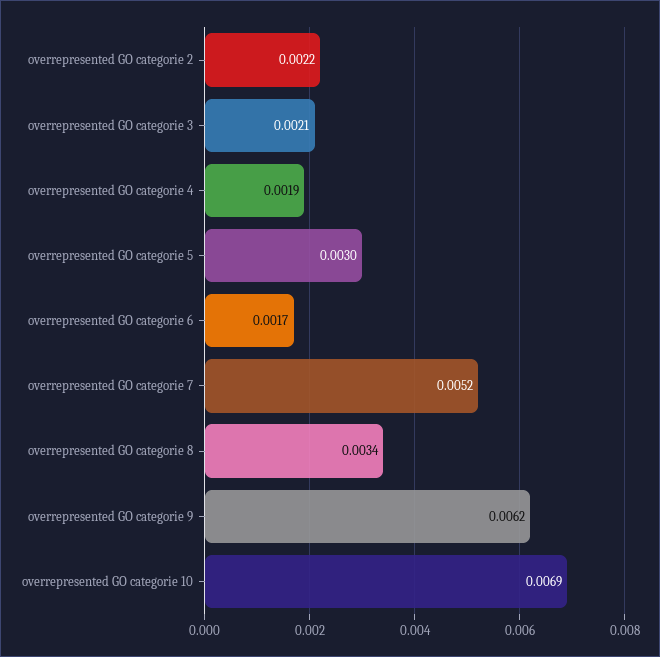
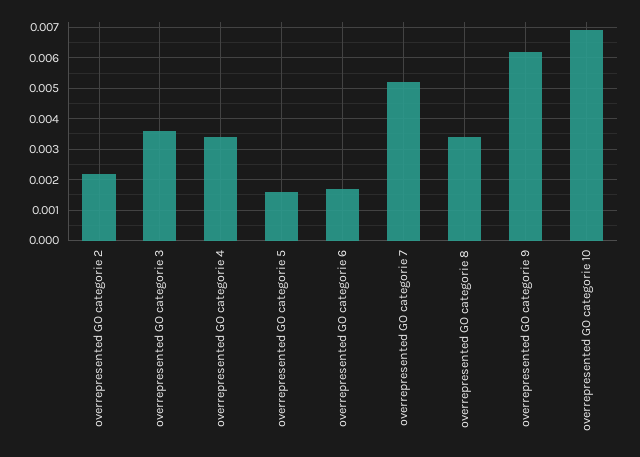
overrepresented GO categorie 3: 0.0021 -> 0.0035
overrepresented GO categorie 4: 0.0019 -> 0.0035
overrepresented GO categorie 5: 0.003 -> 0.0015

